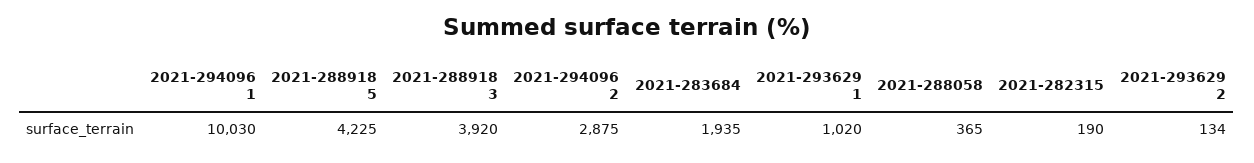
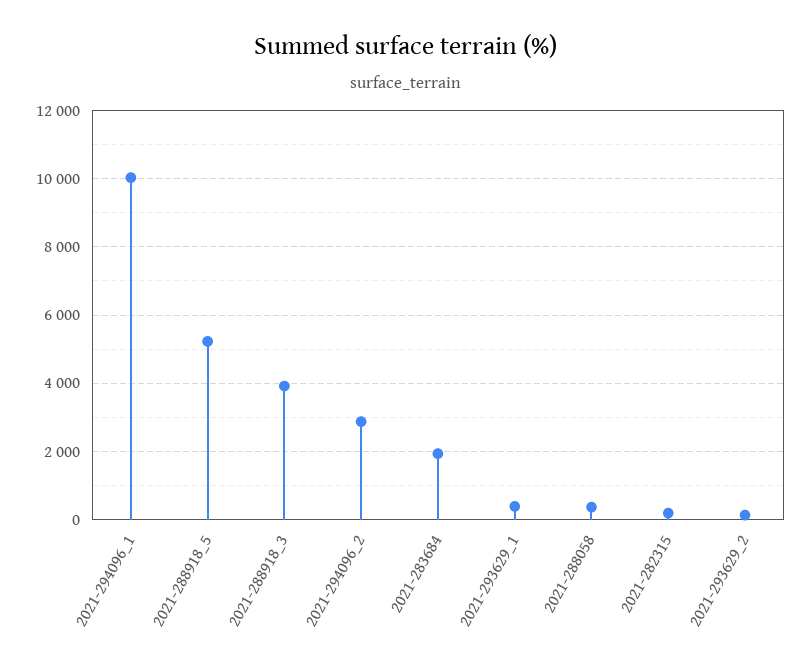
2021-288918 5: 4225 -> 5200
2021-293629 1: 1020 -> 400

